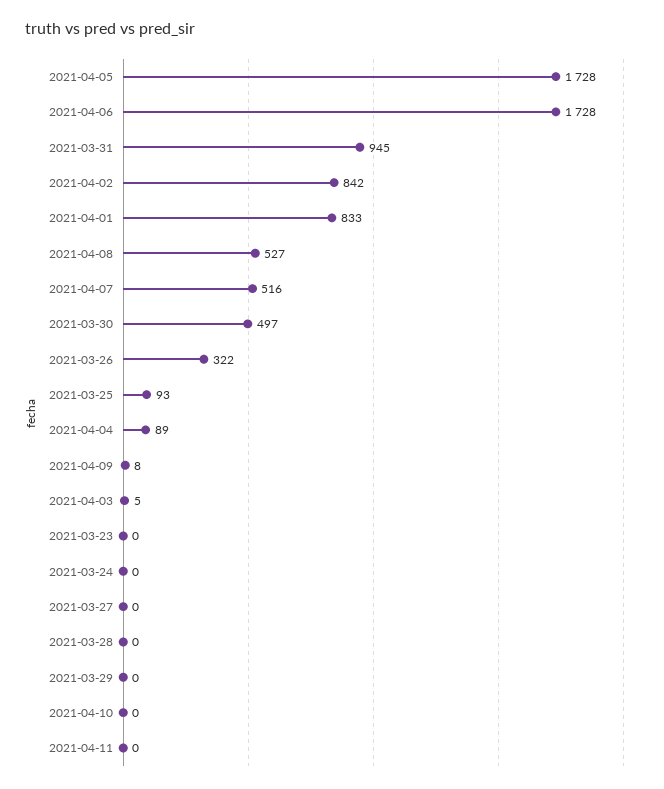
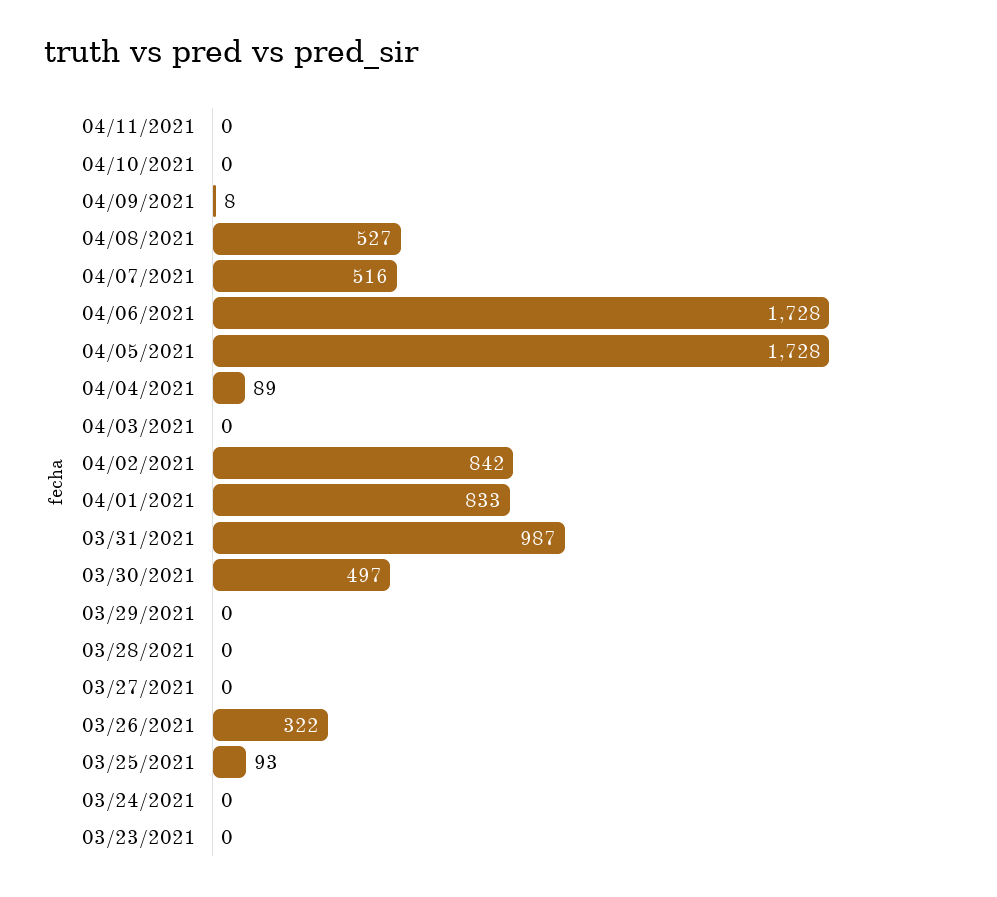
2021-03-31: 945 -> 987
2021-04-03: 5 -> 0

